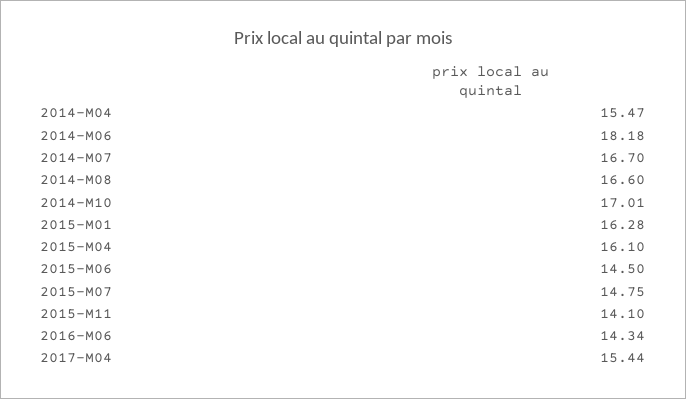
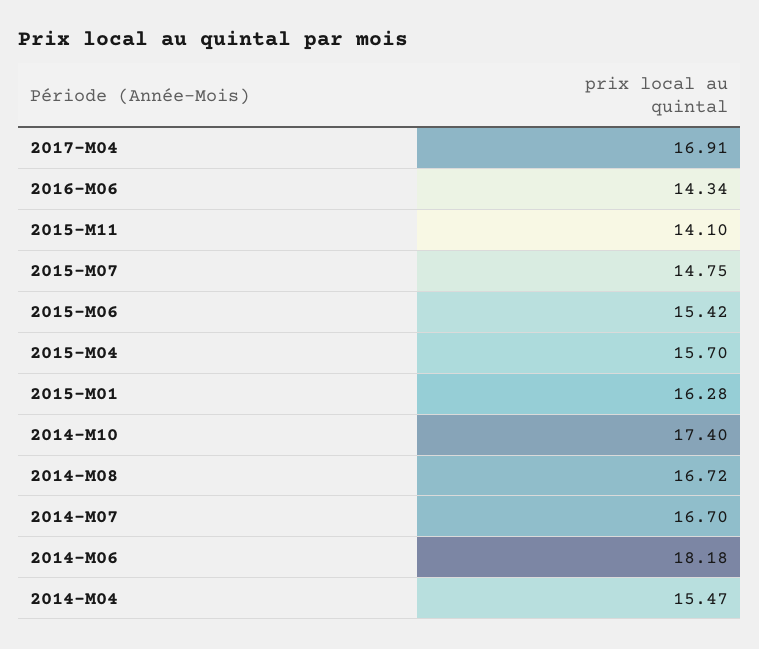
2014-M08: 16.6 -> 16.72
2014-M10: 17.01 -> 17.4
2015-M04: 16.1 -> 15.7
2015-M06: 14.5 -> 15.42
2017-M04: 15.44 -> 16.91

